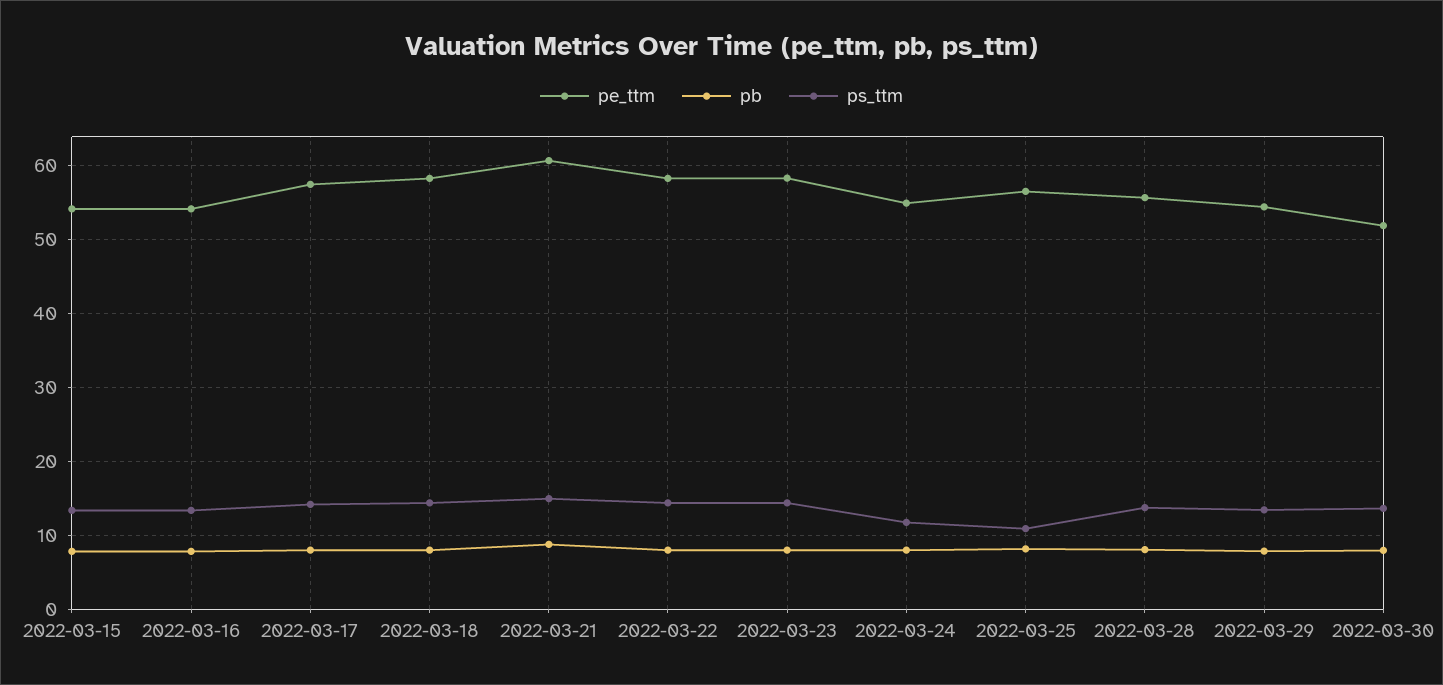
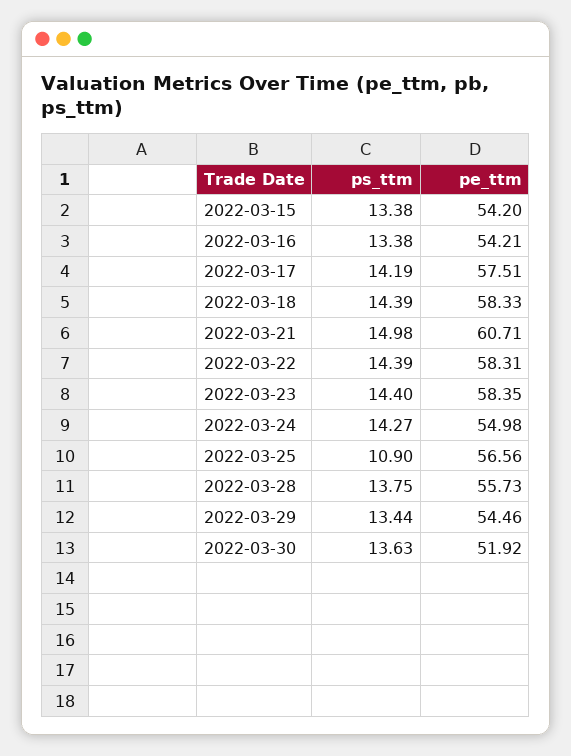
pb, 2022-03-15: 8 -> none
pb, 2022-03-16: 8 -> none
pb, 2022-03-17: 8 -> none
pb, 2022-03-18: 8 -> none
pb, 2022-03-21: 9 -> none
pb, 2022-03-22: 8 -> none
pb, 2022-03-23: 8 -> none
pb, 2022-03-24: 8 -> none
ps_ttm, 2022-03-24: 12 -> 14.27
pb, 2022-03-25: 8 -> none
pb, 2022-03-28: 8 -> none
pb, 2022-03-29: 8 -> none
pb, 2022-03-30: 8 -> none

